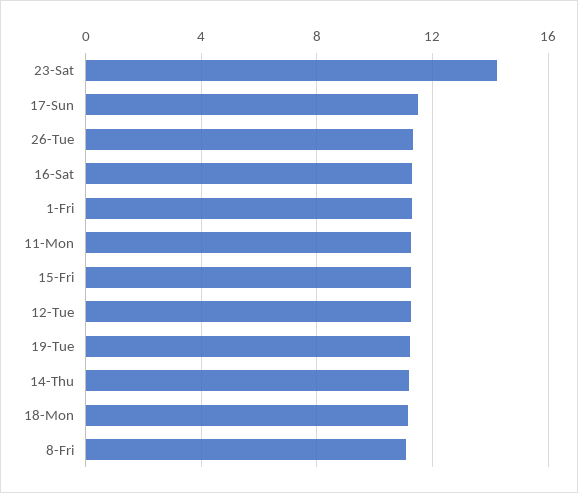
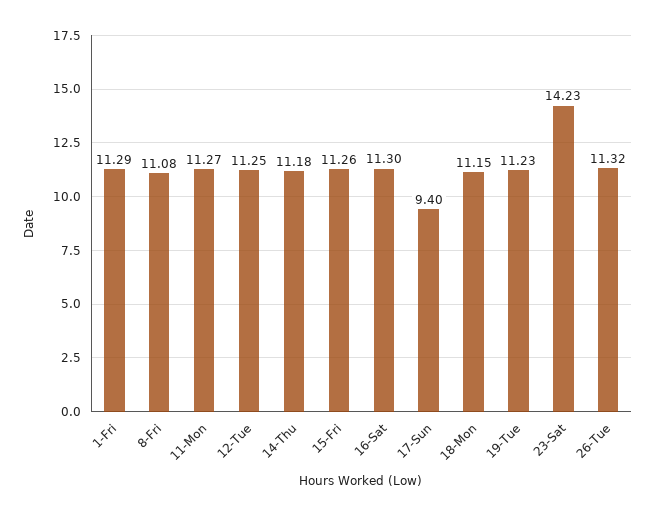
17-Sun: 11.5 -> 9.4

